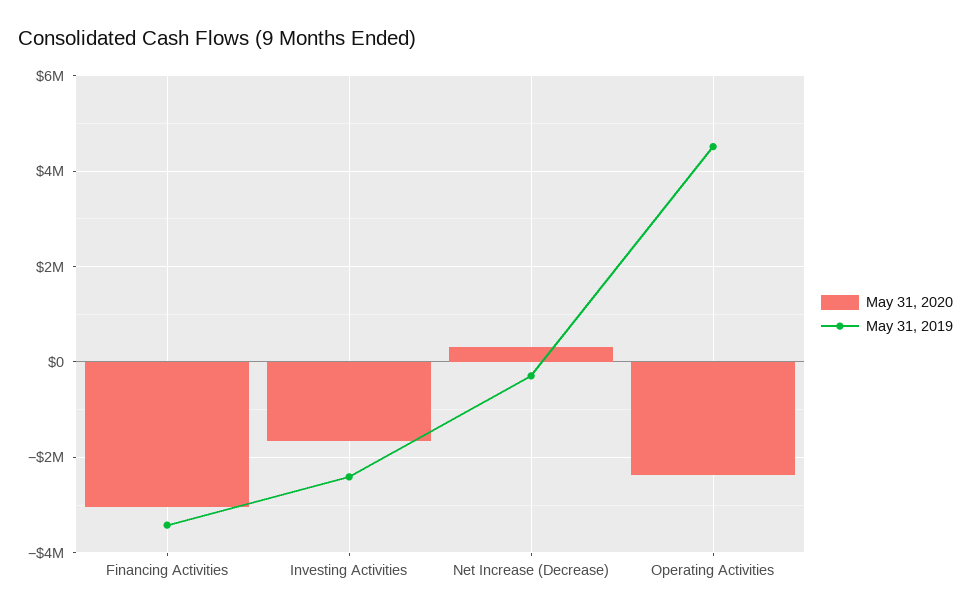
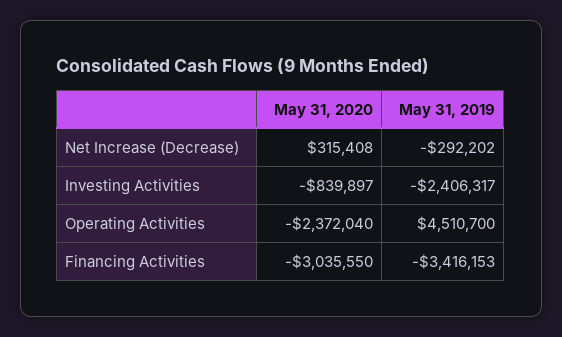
May 31, 2020, Investing Activities: -1600000 -> -839897

